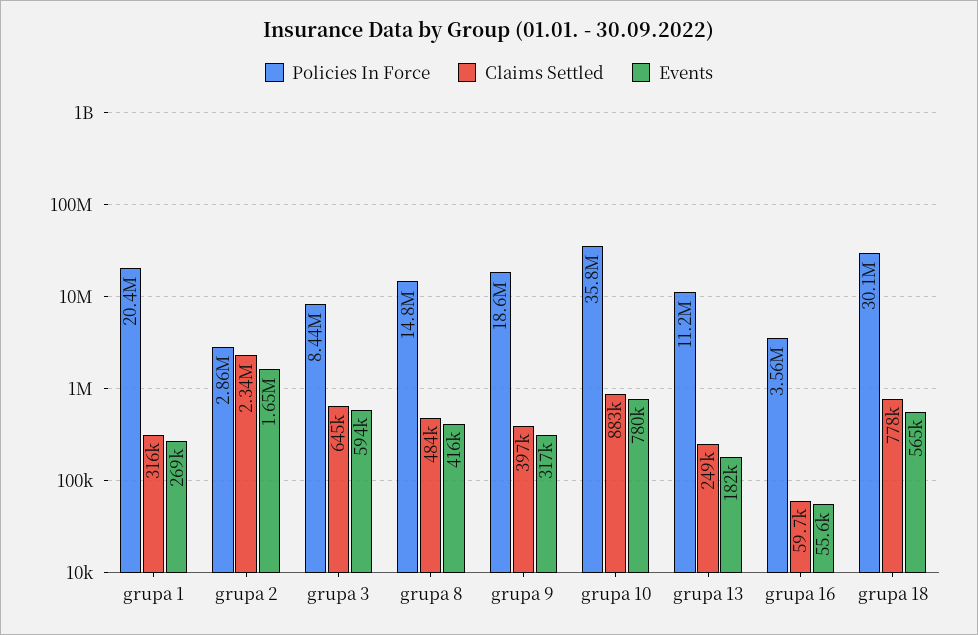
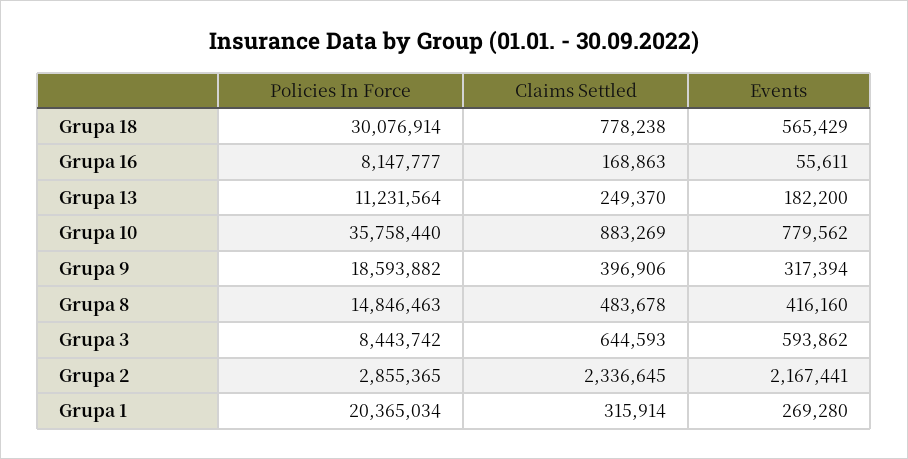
Events, grupa 2: 1650000 -> 2167441
Policies In Force, grupa 16: 3560000 -> 8147777
Claims Settled, grupa 16: 59700 -> 168863

